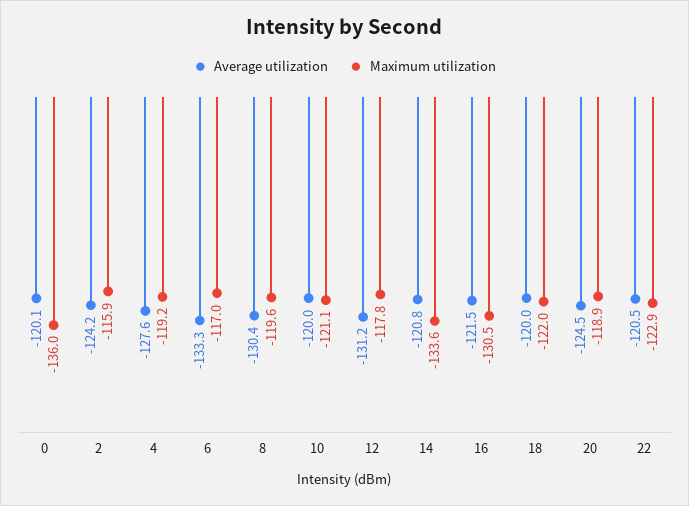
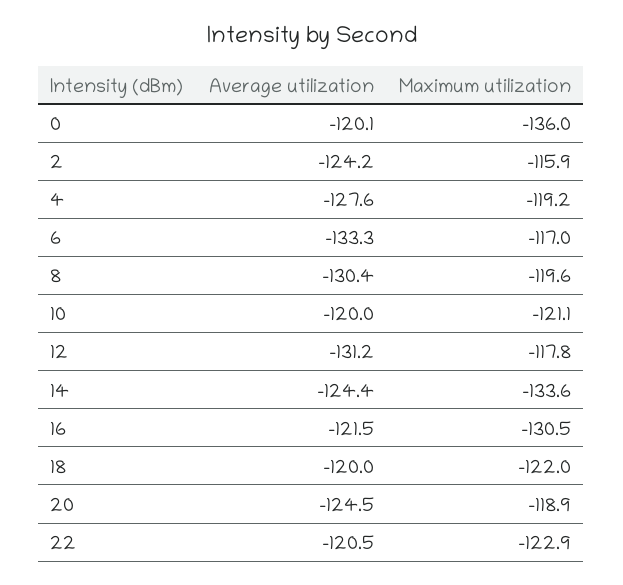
Average utilization, 14: -120.8 -> -124.4

